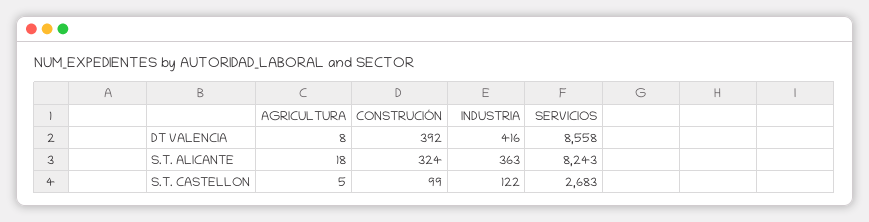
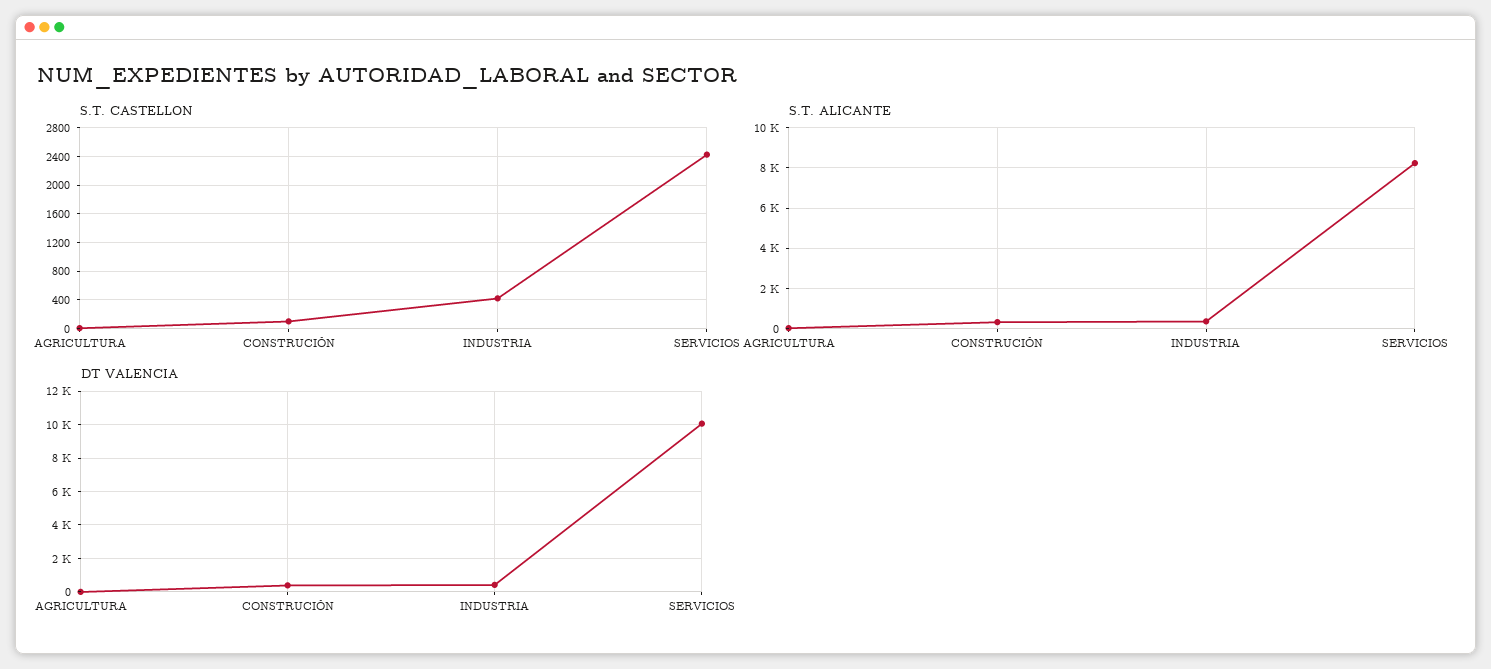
DT VALENCIA, SERVICIOS: 8558 -> 10000
S.T. CASTELLON, INDUSTRIA: 122 -> 400
S.T. CASTELLON, SERVICIOS: 2683 -> 2400

